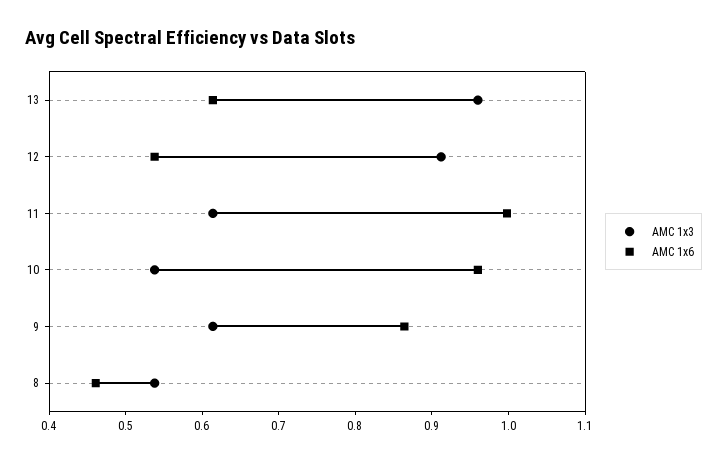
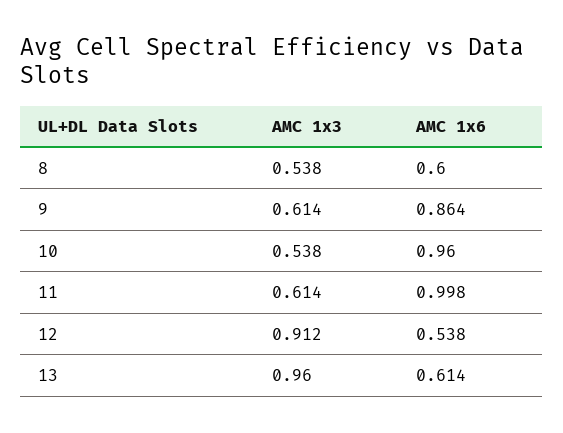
AMC 1x6, 8: 0.46 -> 0.6

